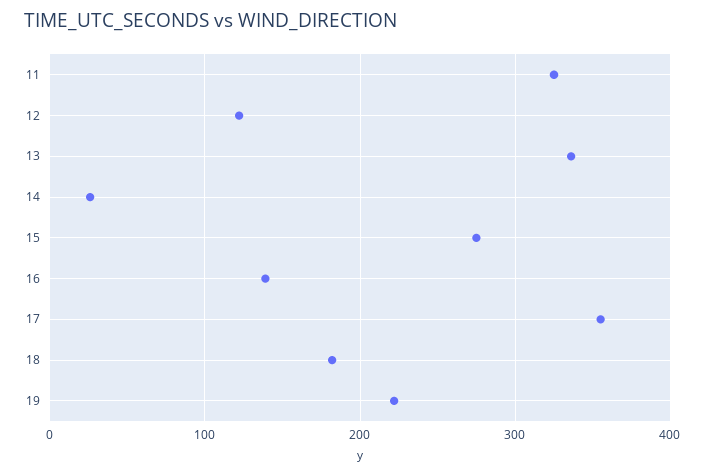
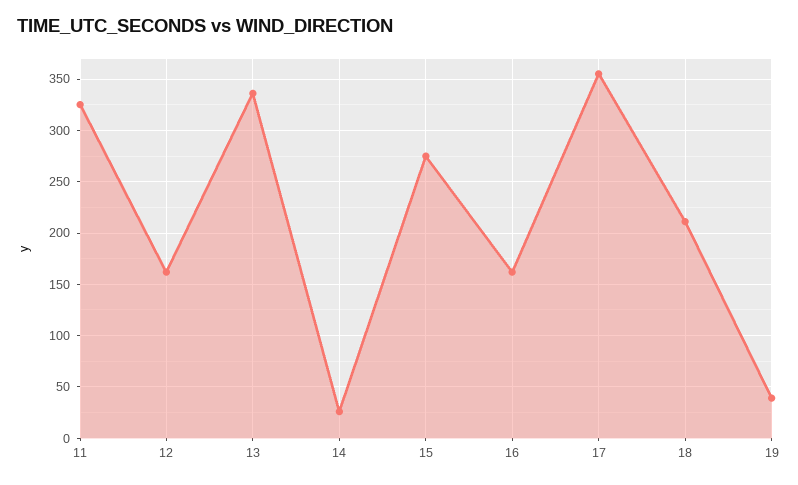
12: 120 -> 160
16: 140 -> 160
18: 180 -> 210
19: 220 -> 40

